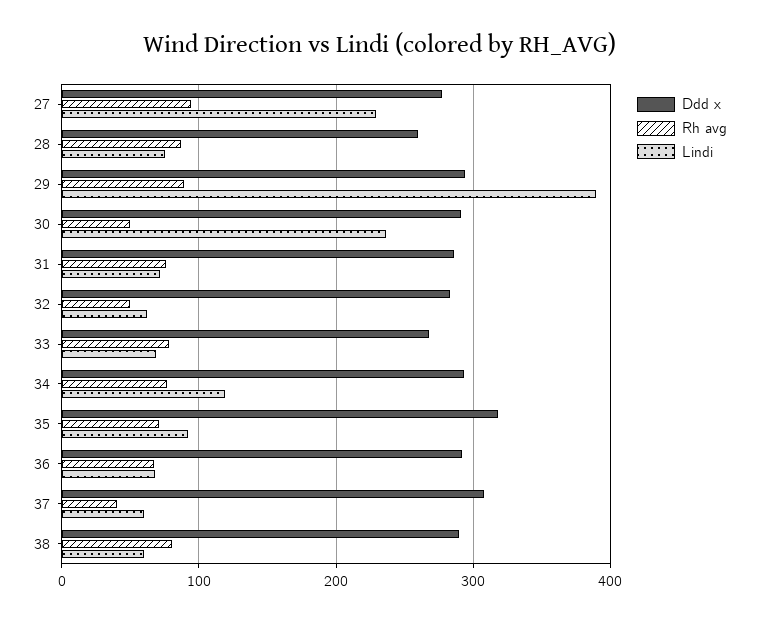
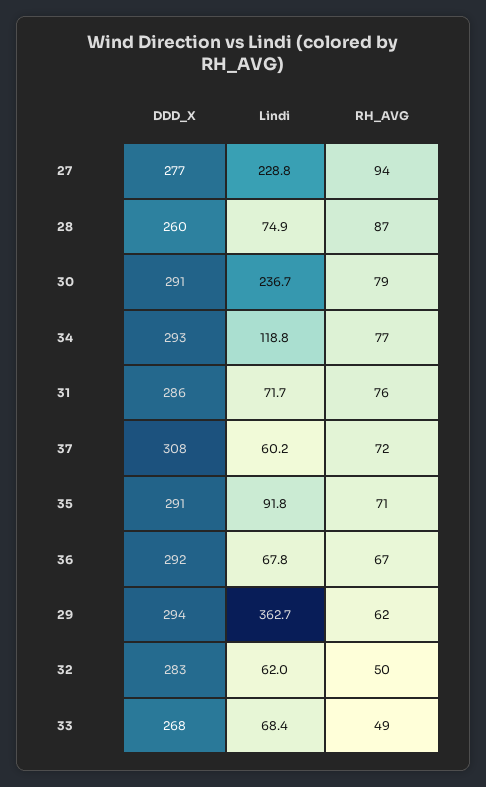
Rh avg, 29: 90 -> 62
Lindi, 29: 390 -> 362.7
Rh avg, 30: 50 -> 79
Rh avg, 33: 80 -> 49
Ddd x, 35: 320 -> 291
Rh avg, 37: 40 -> 72
Ddd x, 38: 290 -> none
Rh avg, 38: 80 -> none
Lindi, 38: 60 -> none

